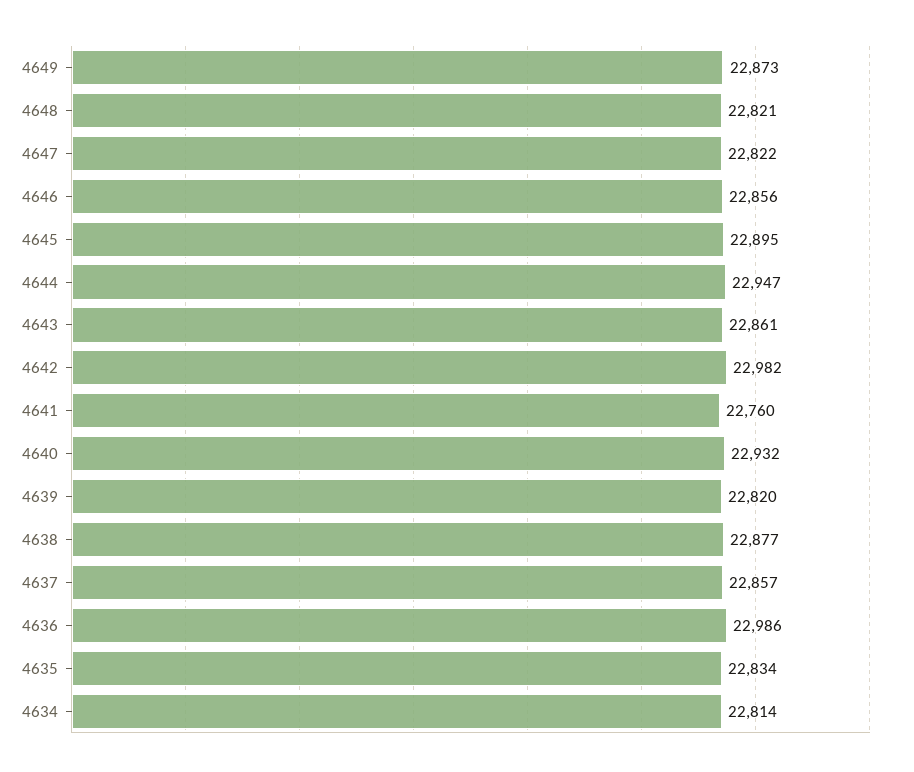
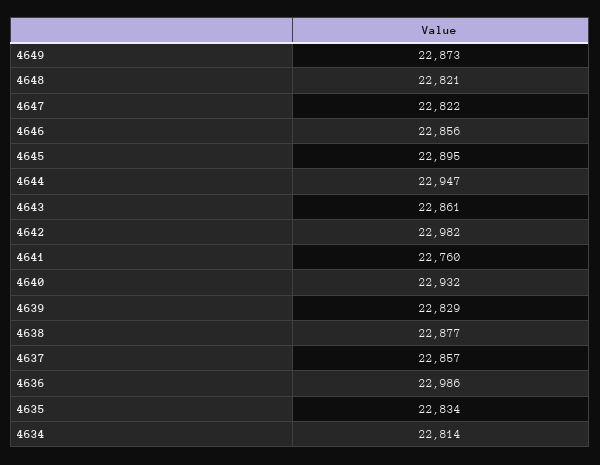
4639: 22820 -> 22829

